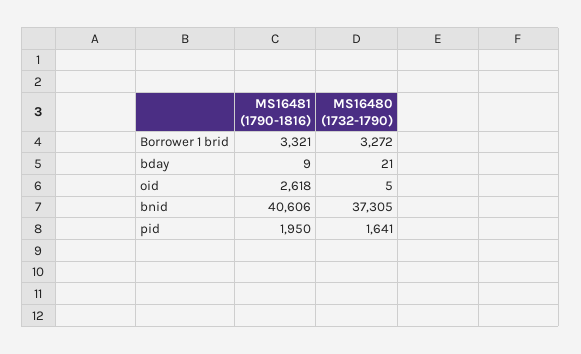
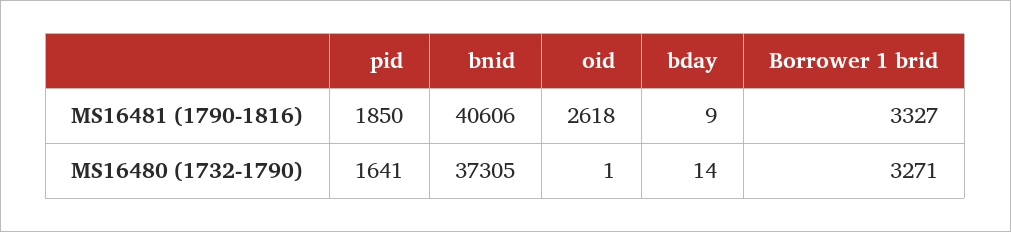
MS16481 (1790-1816), Borrower 1 brid: 3321 -> 3327
MS16480 (1732-1790), Borrower 1 brid: 3272 -> 3271
MS16480 (1732-1790), bday: 21 -> 14
MS16480 (1732-1790), oid: 5 -> 1
MS16481 (1790-1816), pid: 1950 -> 1850

